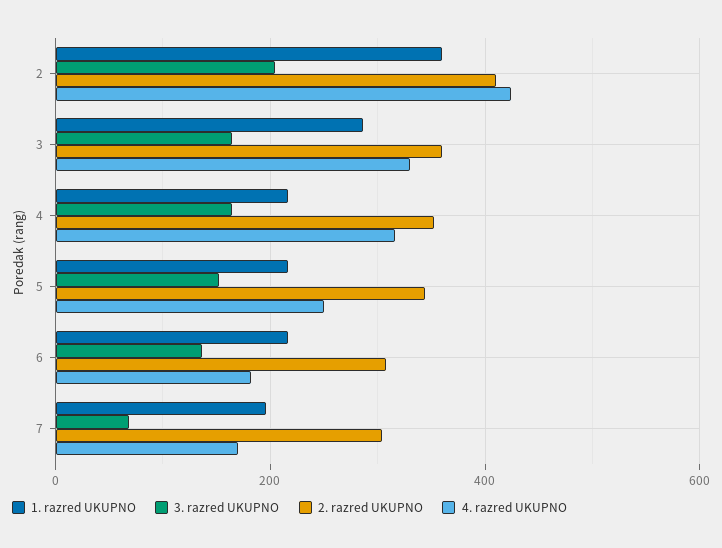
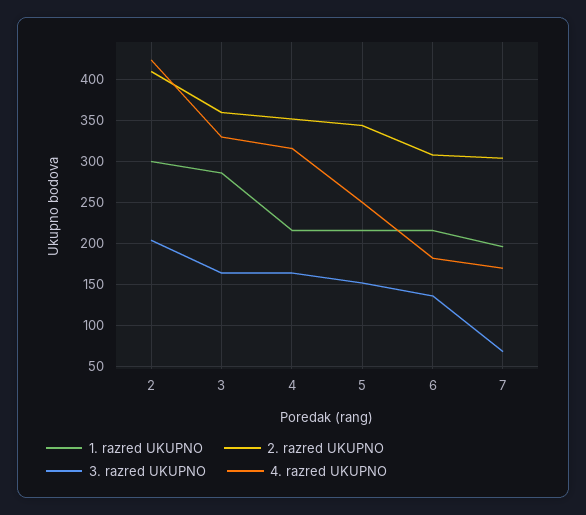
1. razred UKUPNO, 2: 360 -> 300

